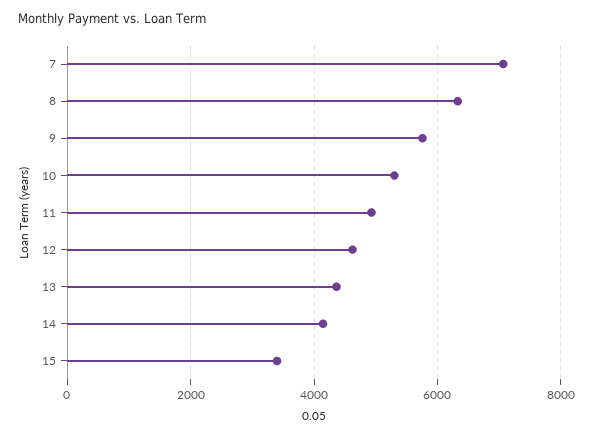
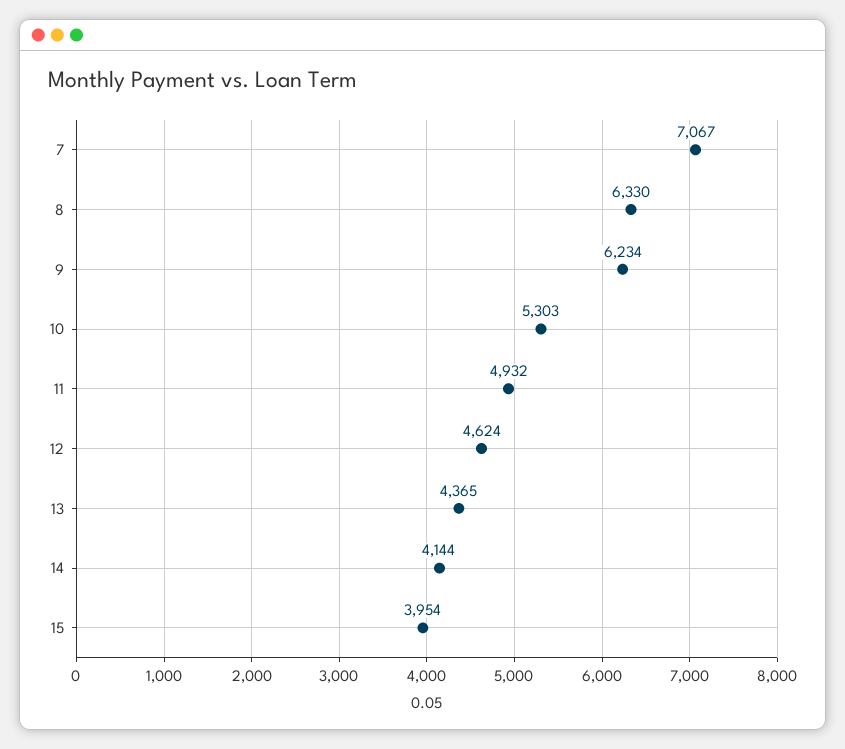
9: 5800 -> 6234
15: 3400 -> 3954

